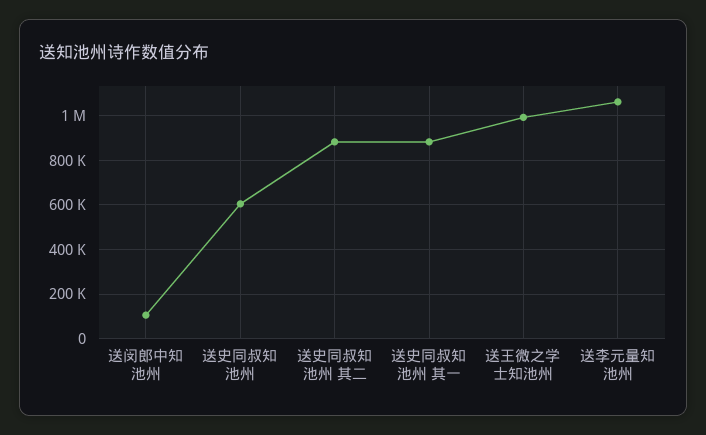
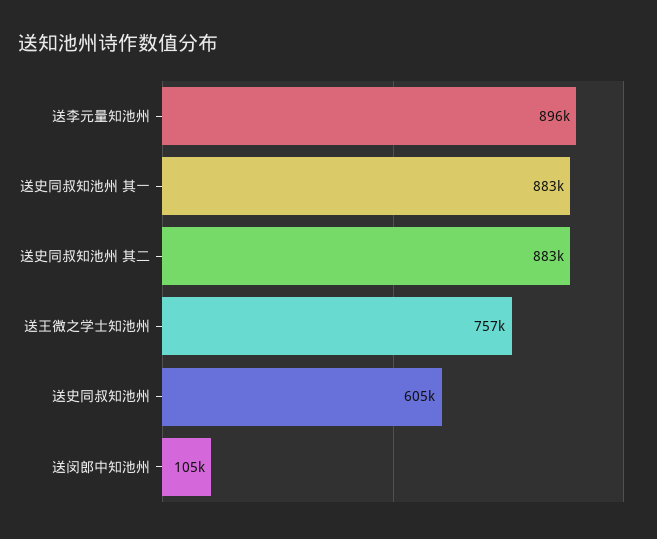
送王微之学士知池州: 1000000 -> 757000
送李元量知池州: 1050000 -> 896000

